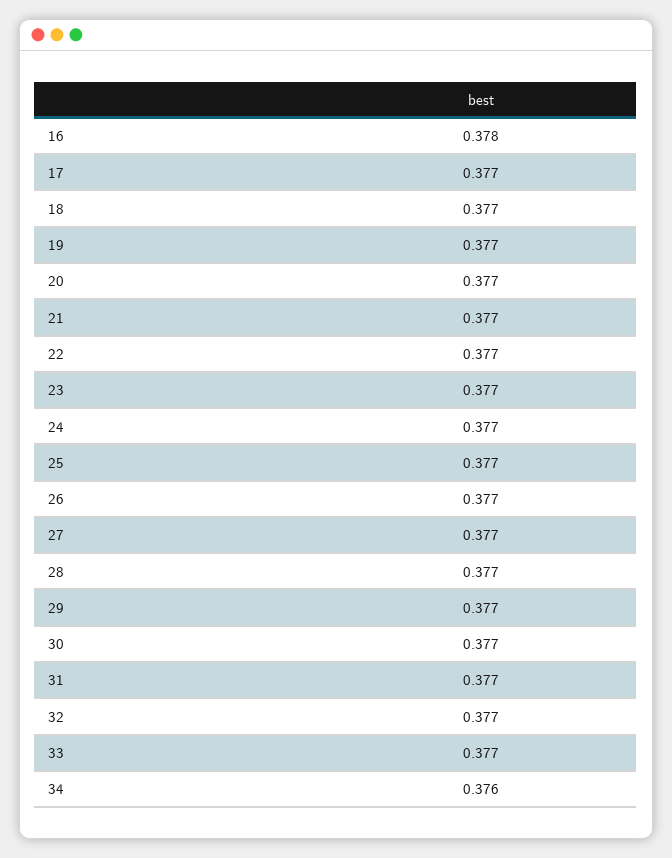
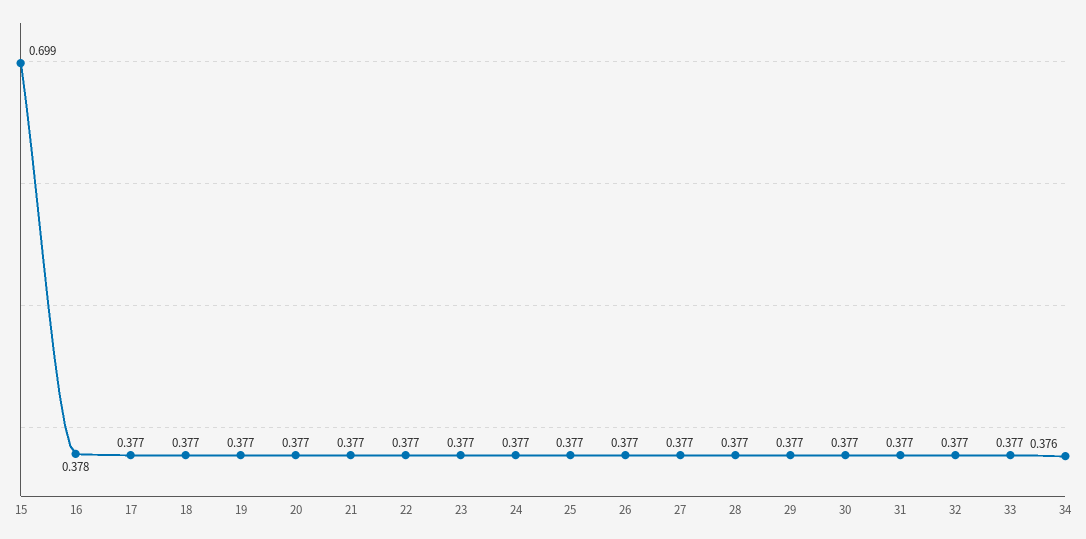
15: none -> 0.699

